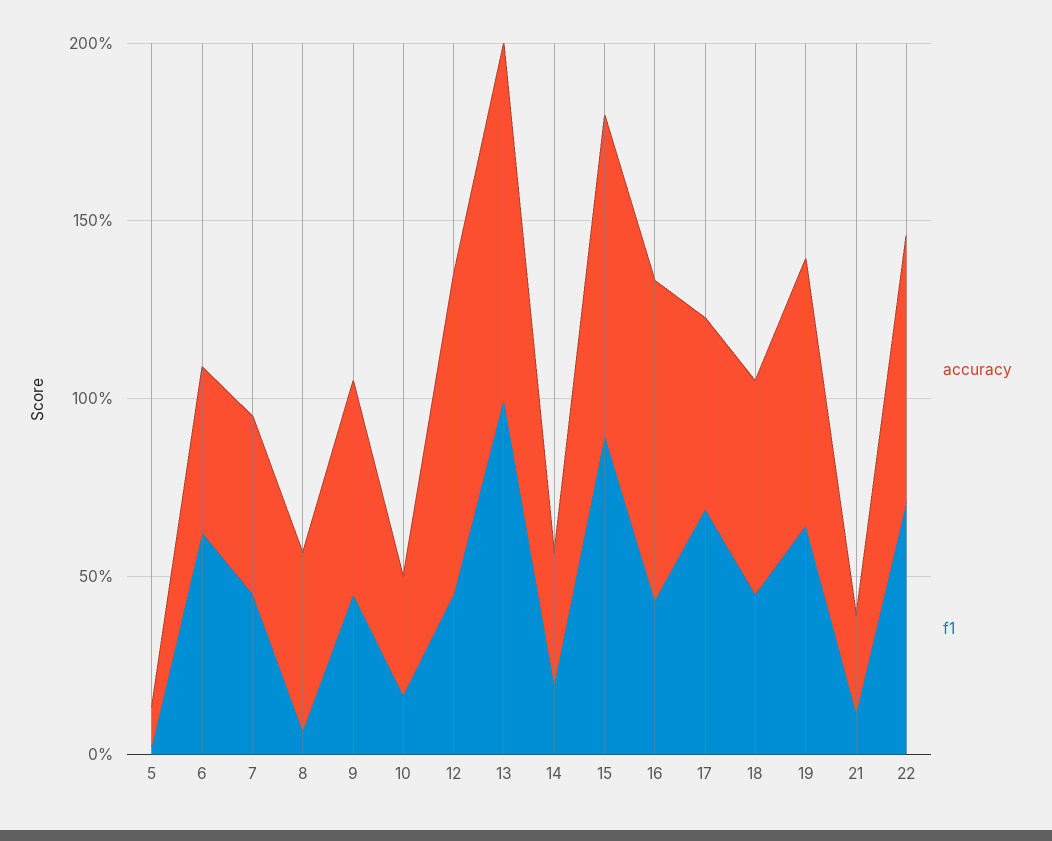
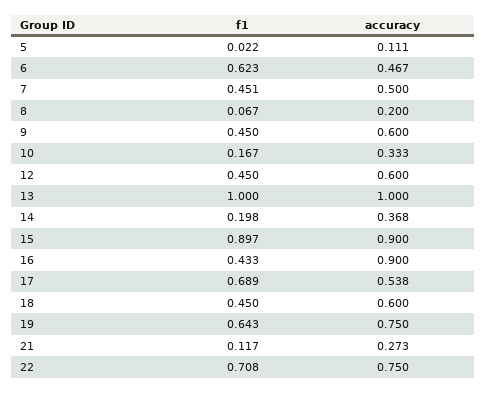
accuracy, 8: 0.5 -> 0.2
accuracy, 12: 0.9 -> 0.6

